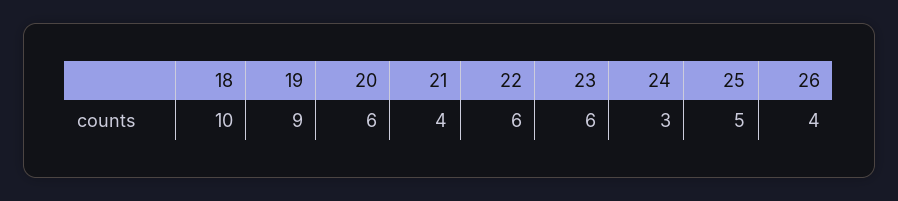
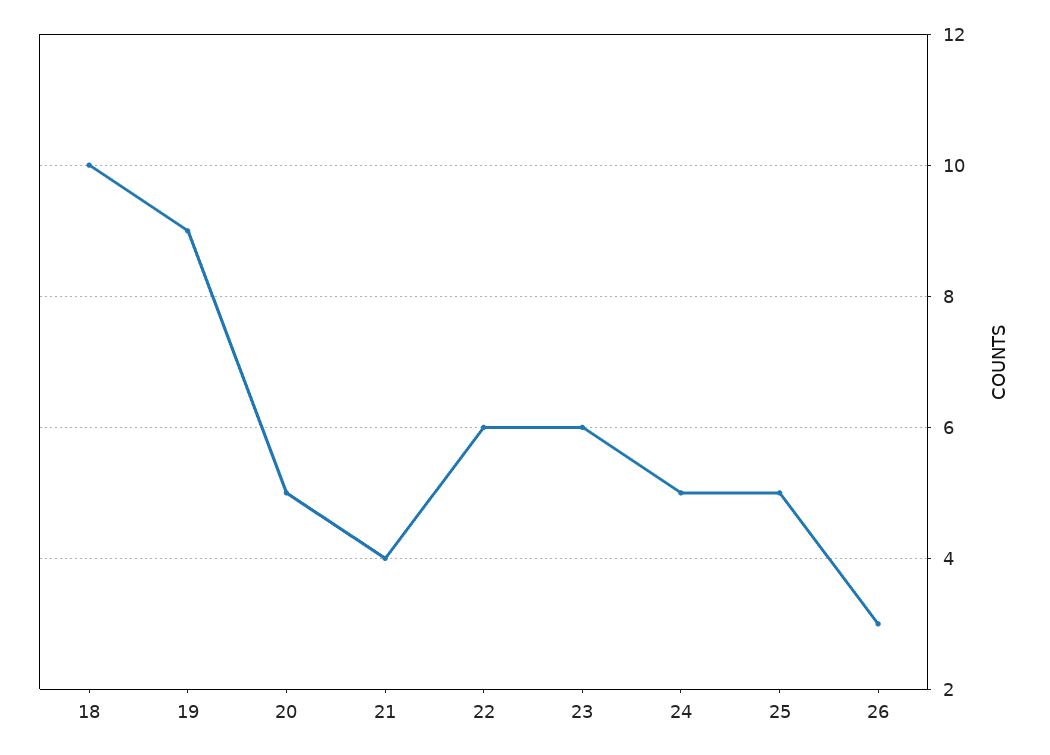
20: 6 -> 5
24: 3 -> 5
26: 4 -> 3

